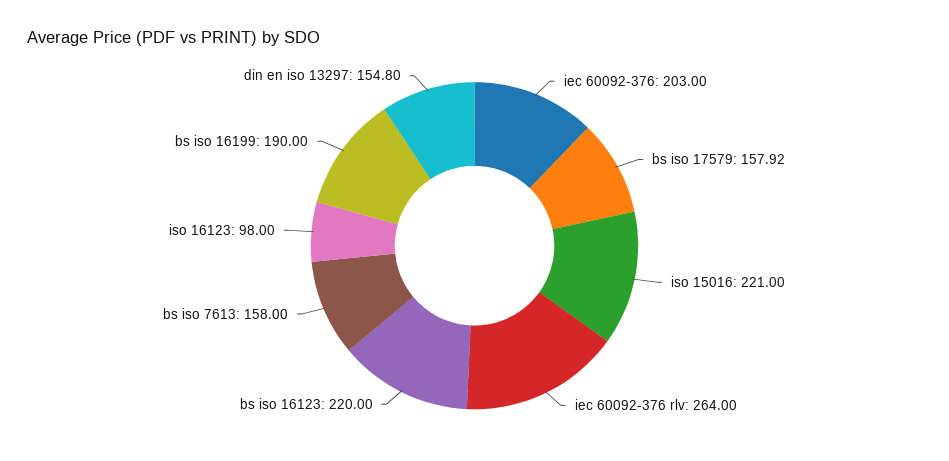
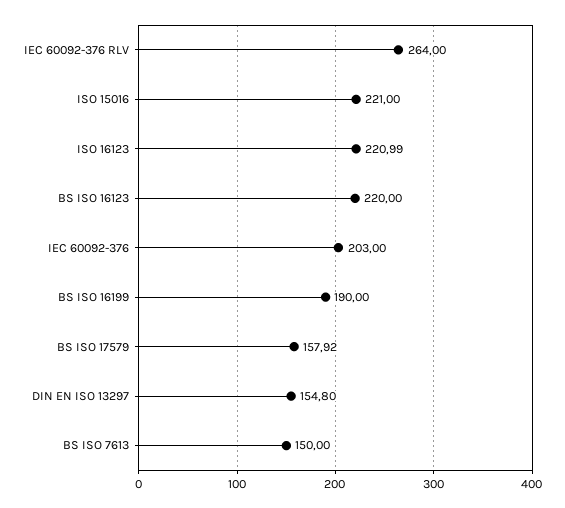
bs iso 7613: 158 -> 150
iso 16123: 98 -> 220.99

